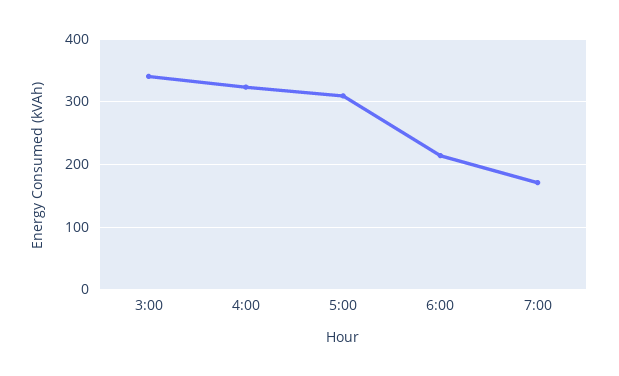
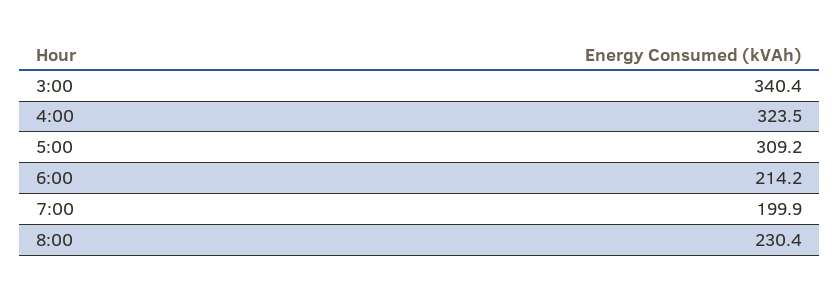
7:00: 170 -> 199.9
8:00: none -> 230.4

